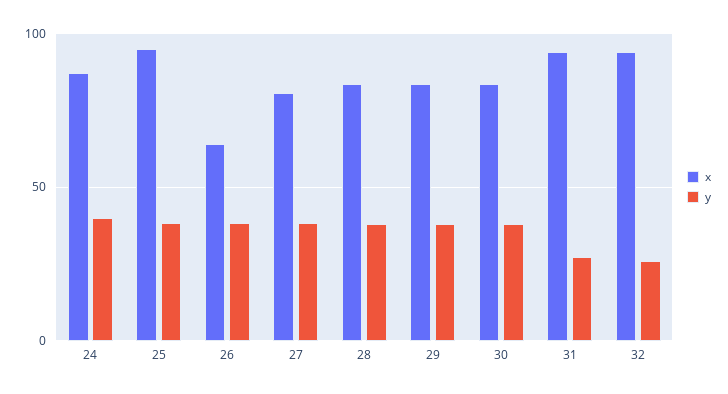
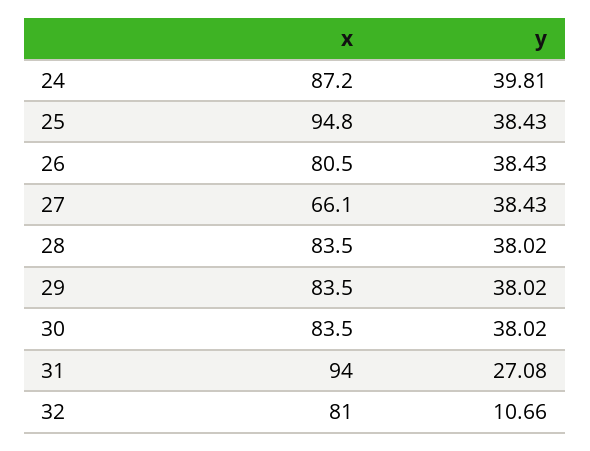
x, 26: 65 -> 80.5
x, 27: 80 -> 66.1
x, 32: 95 -> 81
y, 32: 25 -> 10.66

